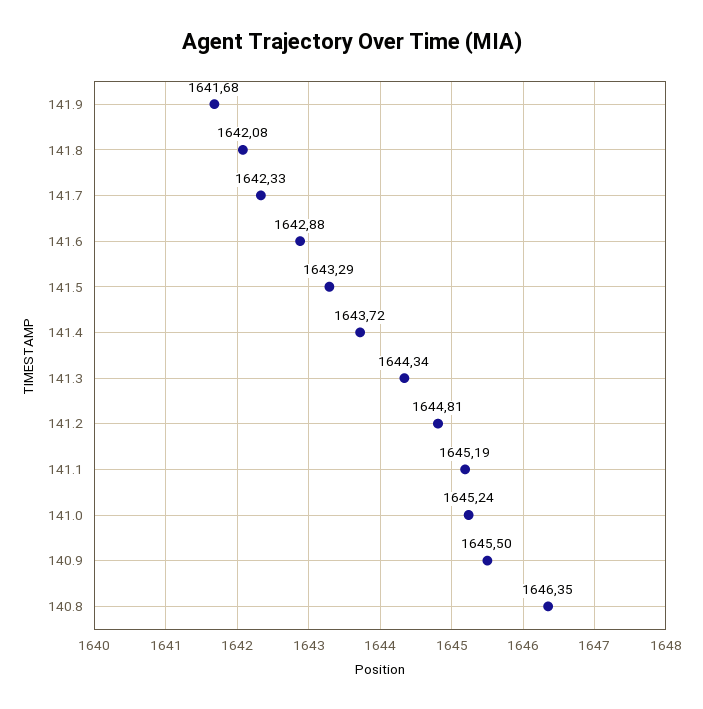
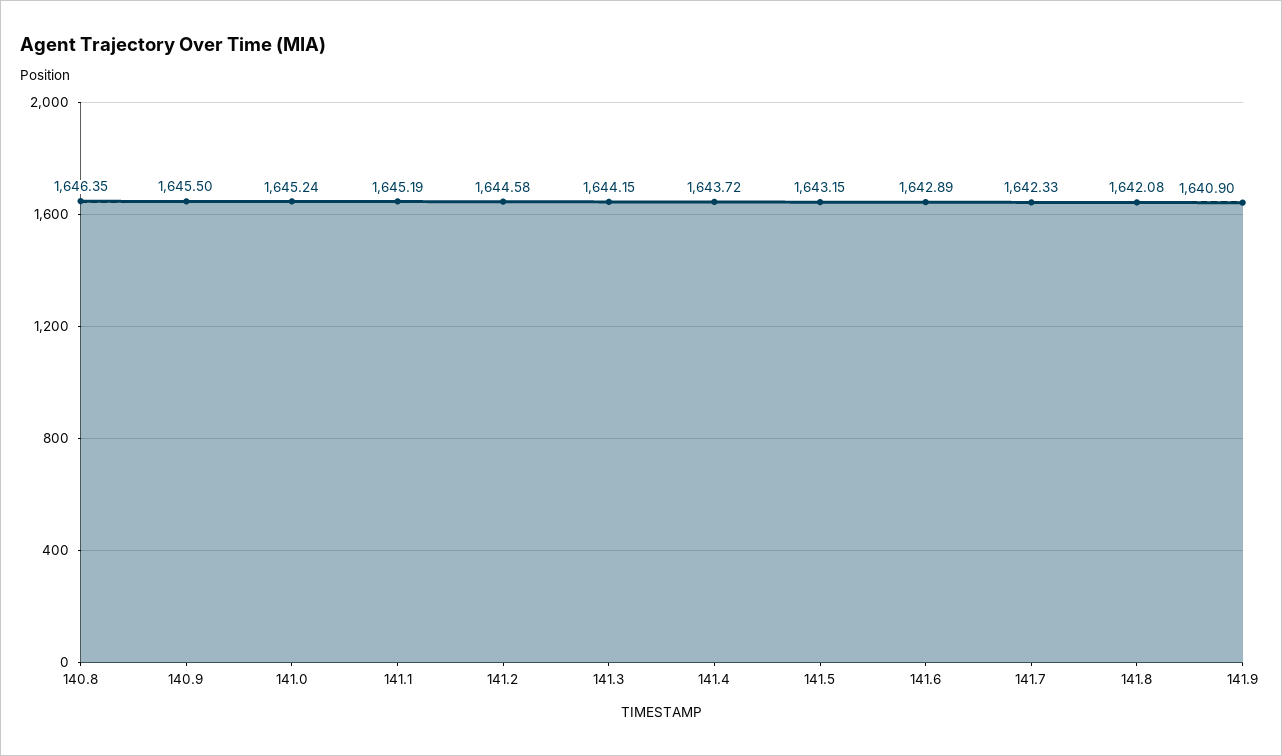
141.9: 1641.68 -> 1640.9
141.6: 1642.88 -> 1642.89
141.5: 1643.29 -> 1643.15
141.3: 1644.34 -> 1644.15
141.2: 1644.81 -> 1644.58

